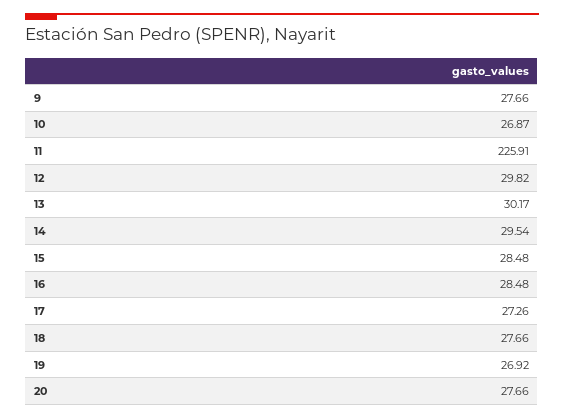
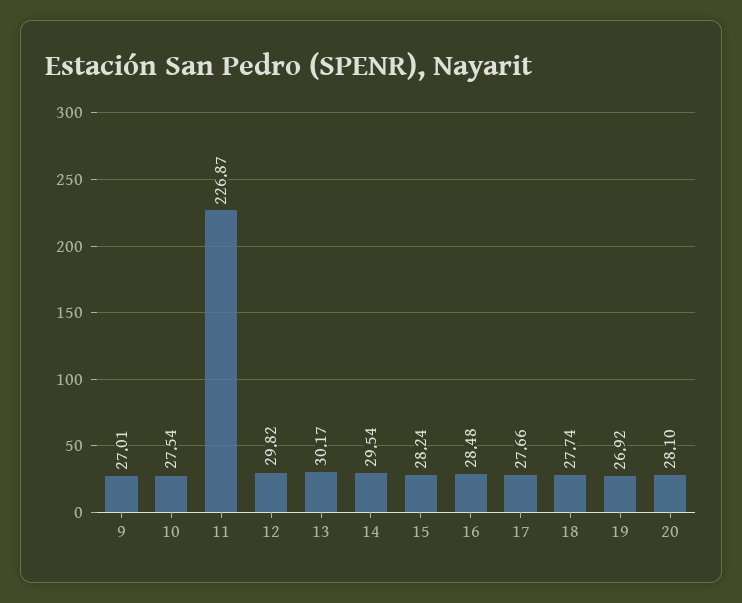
9: 27.66 -> 27.01
10: 26.87 -> 27.54
11: 225.91 -> 226.87
15: 28.48 -> 28.24
17: 27.26 -> 27.66
18: 27.66 -> 27.74
20: 27.66 -> 28.1

